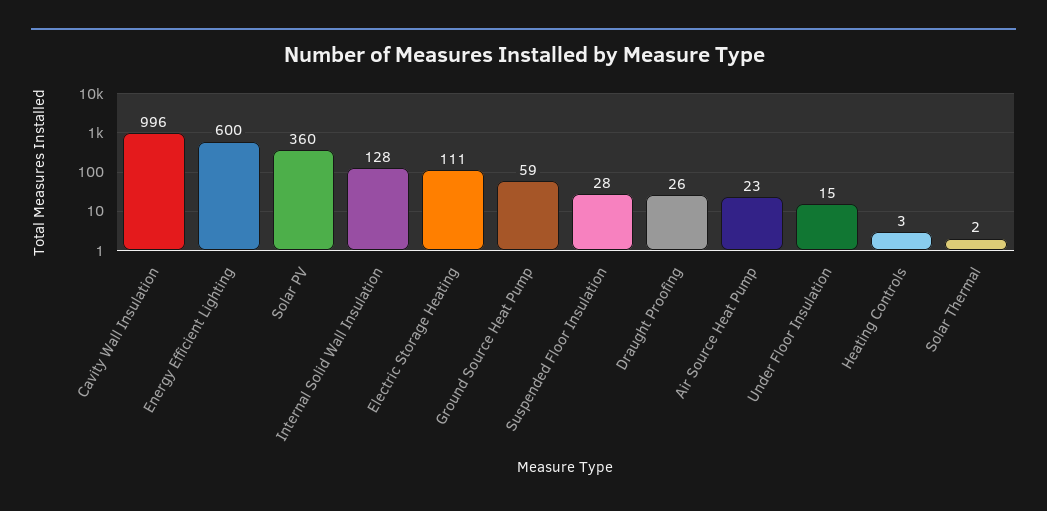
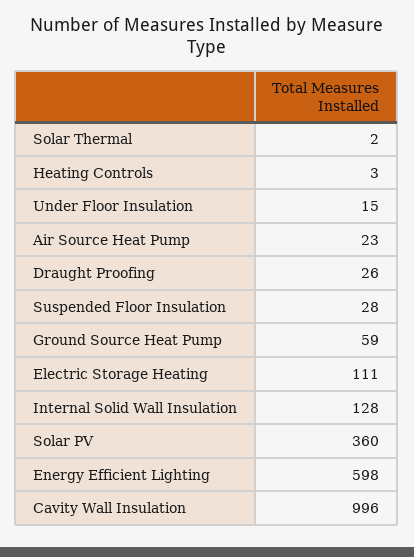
Energy Efficient Lighting: 600 -> 598

